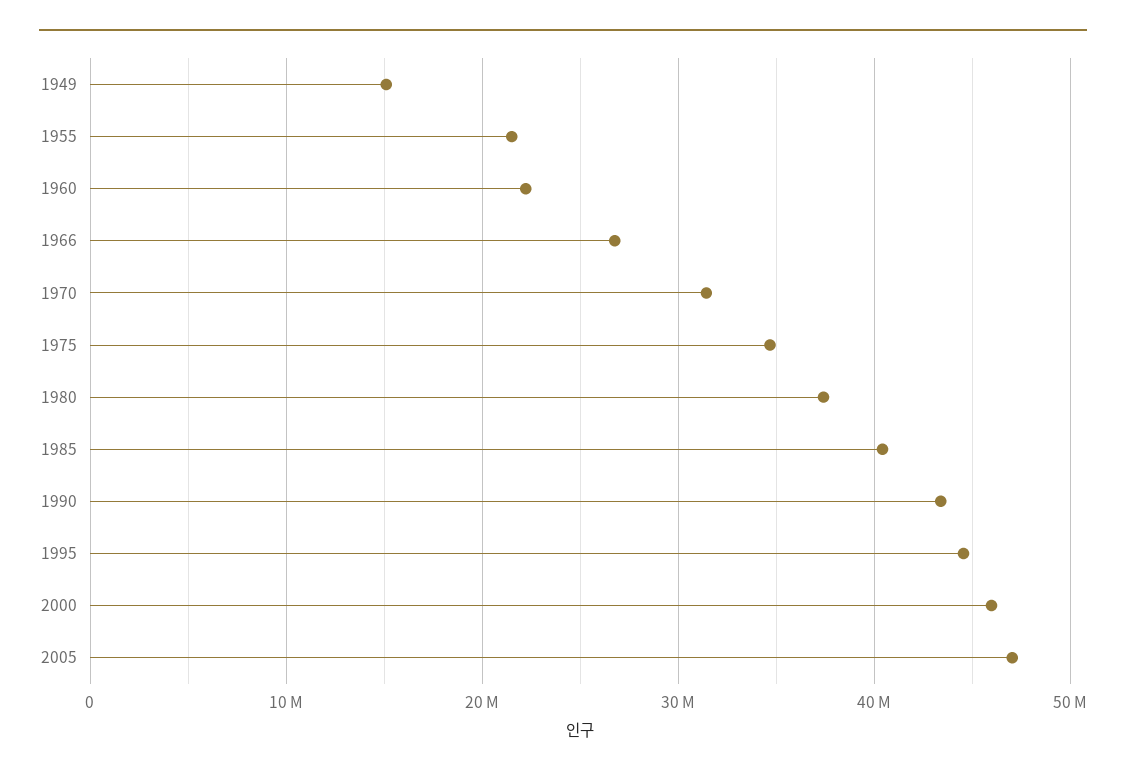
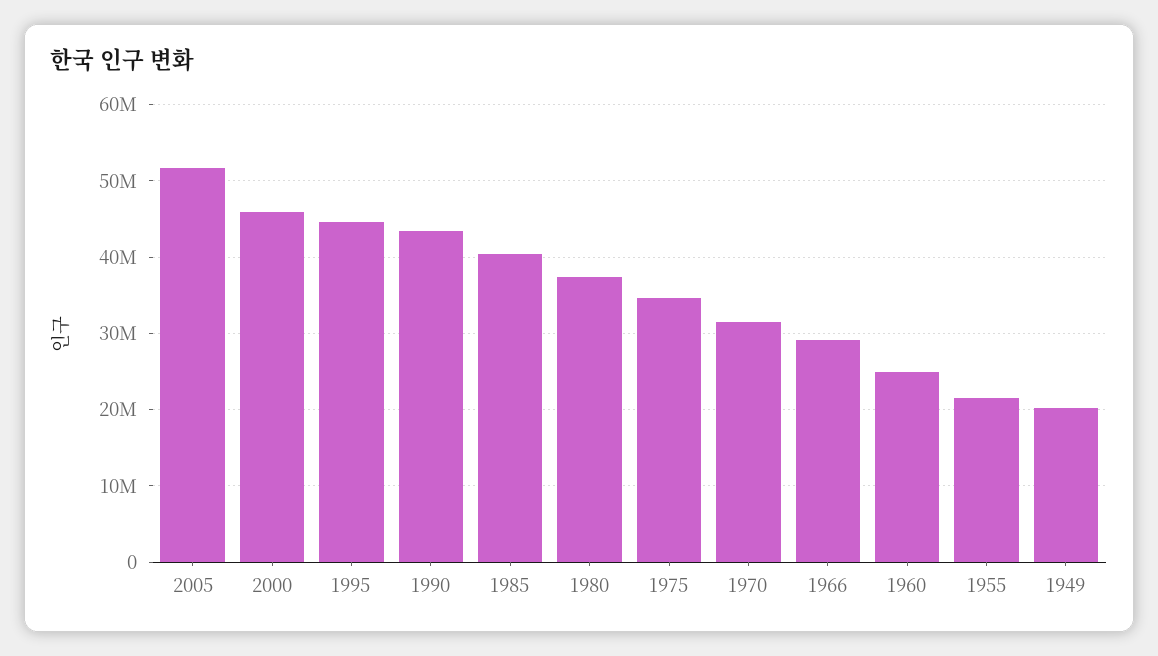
1949: 15000000 -> 20000000
1960: 22000000 -> 25000000
1966: 27000000 -> 29000000
2005: 47000000 -> 52000000

